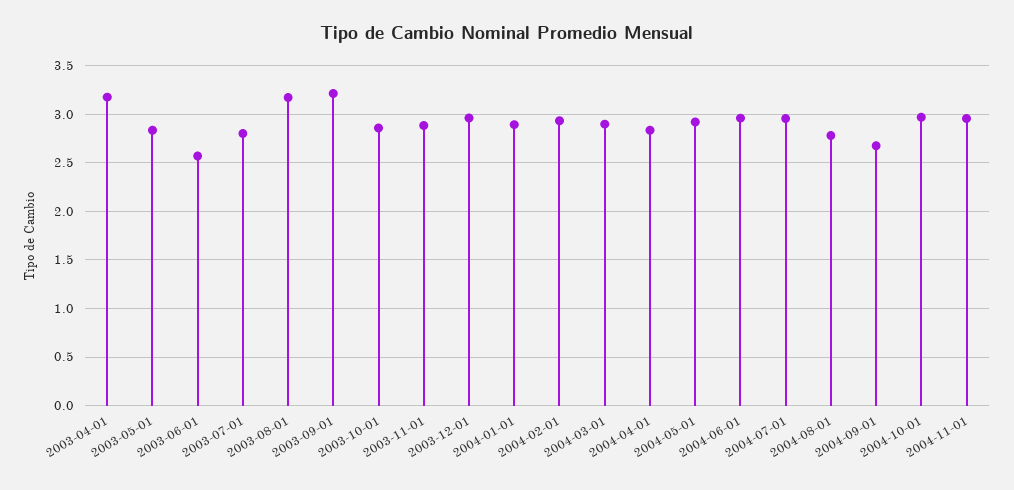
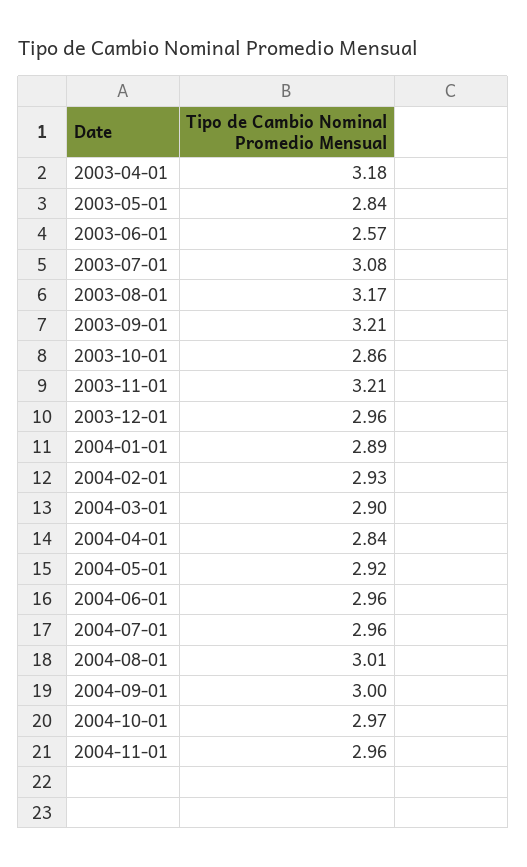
2003-07-01: 2.8 -> 3.08
2003-11-01: 2.9 -> 3.21
2004-08-01: 2.8 -> 3.01
2004-09-01: 2.7 -> 3

